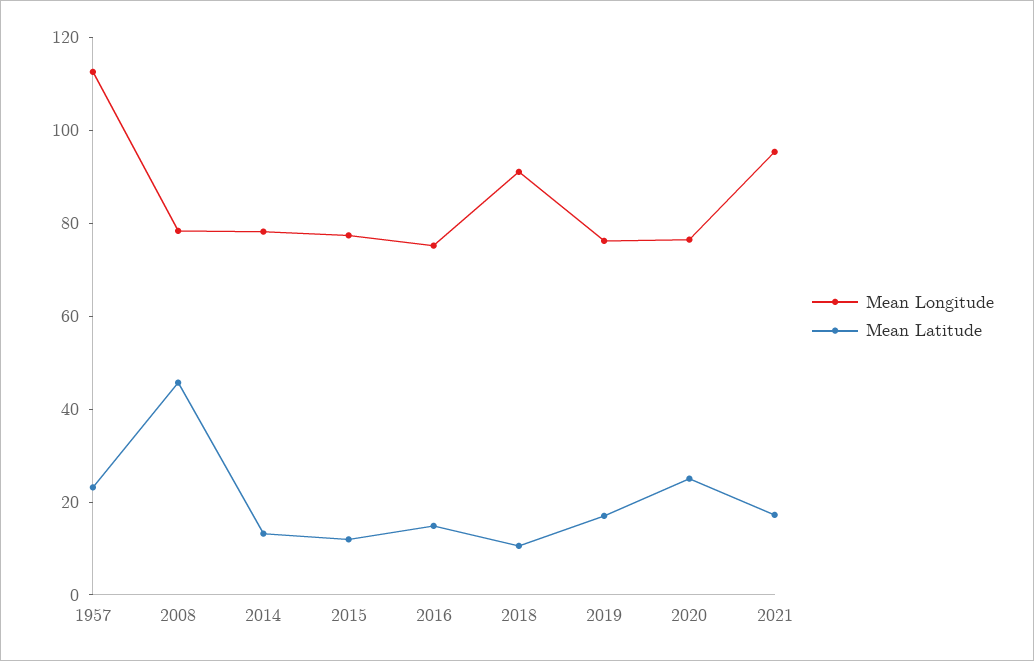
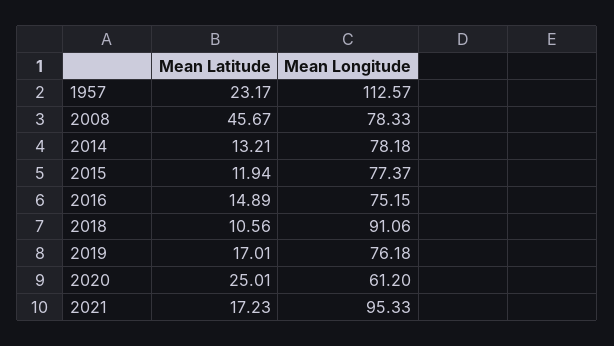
Mean Longitude, 2020: 75 -> 61.2

